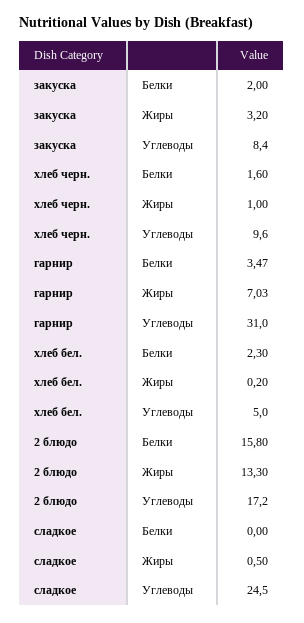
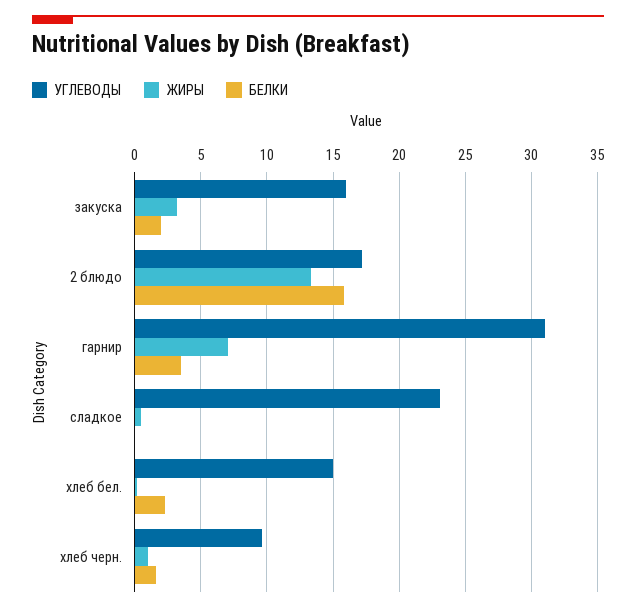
Углеводы, закуска: 8.4 -> 16
Углеводы, хлеб бел.: 5 -> 15
Углеводы, сладкое: 24.5 -> 23

